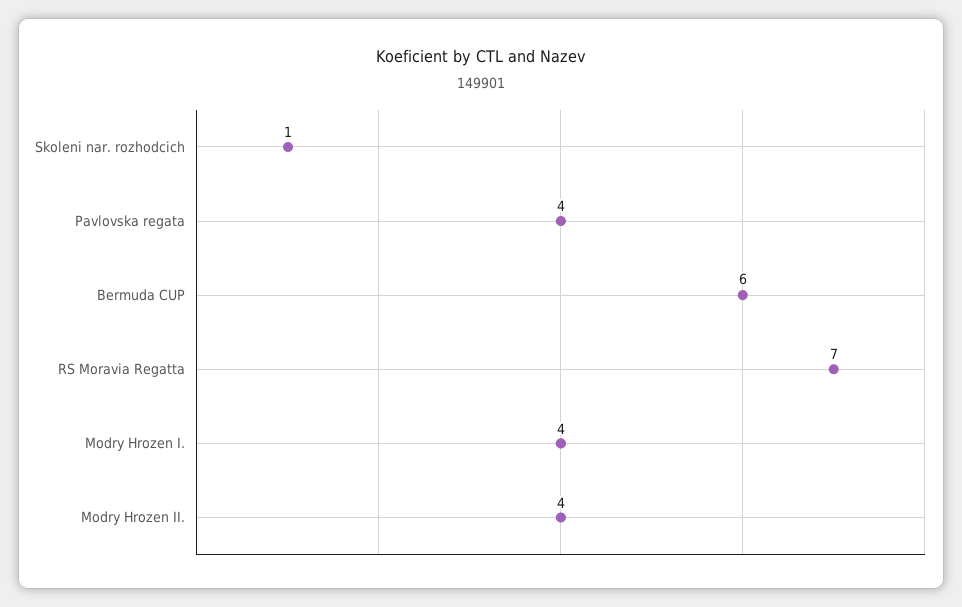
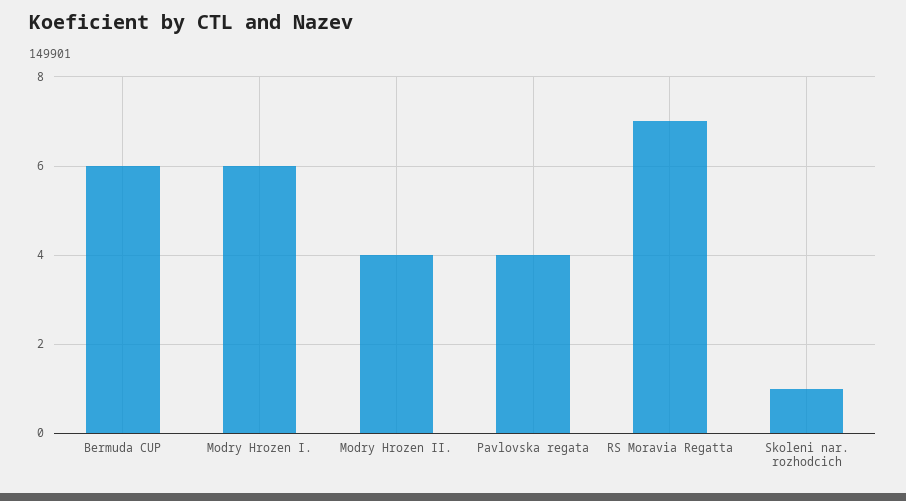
Modry Hrozen I.: 4 -> 6

